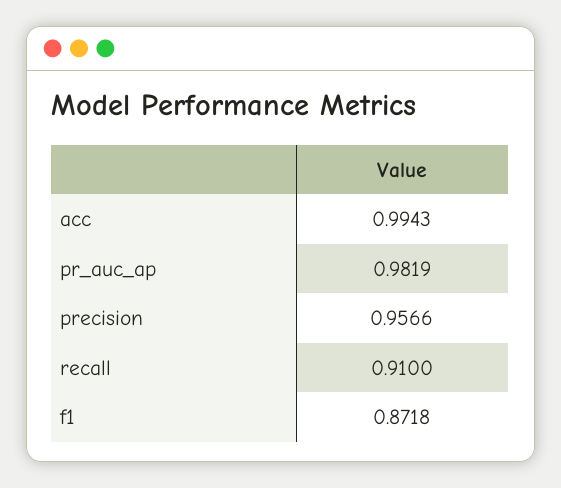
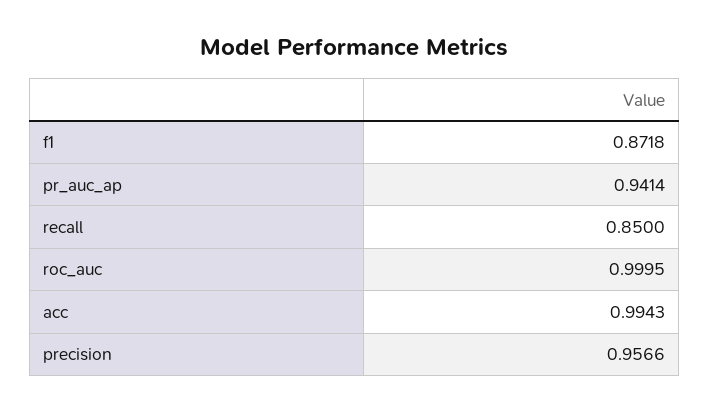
pr_auc_ap: 0.9819 -> 0.9414
recall: 0.91 -> 0.85
roc_auc: none -> 0.9995

